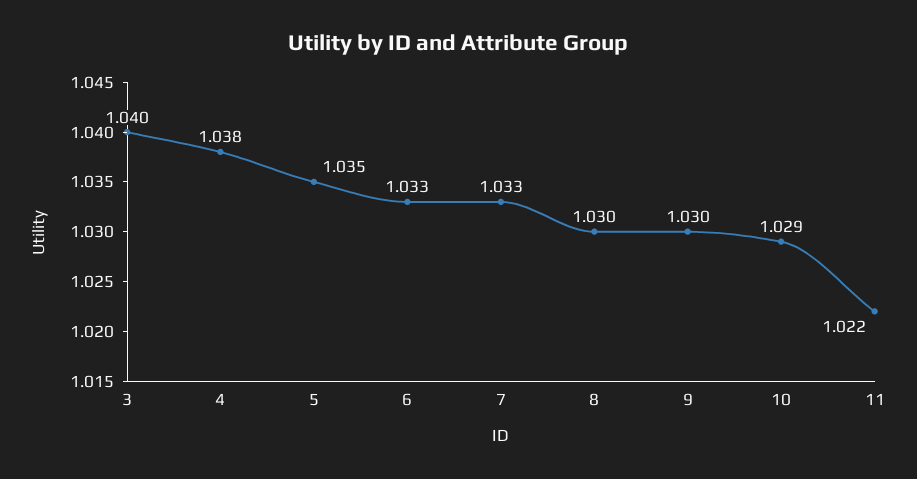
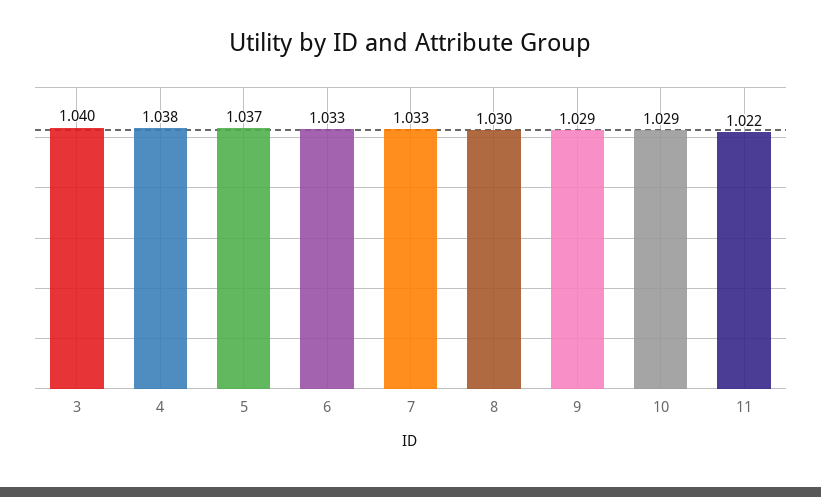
5: 1.035 -> 1.037
9: 1.03 -> 1.029

